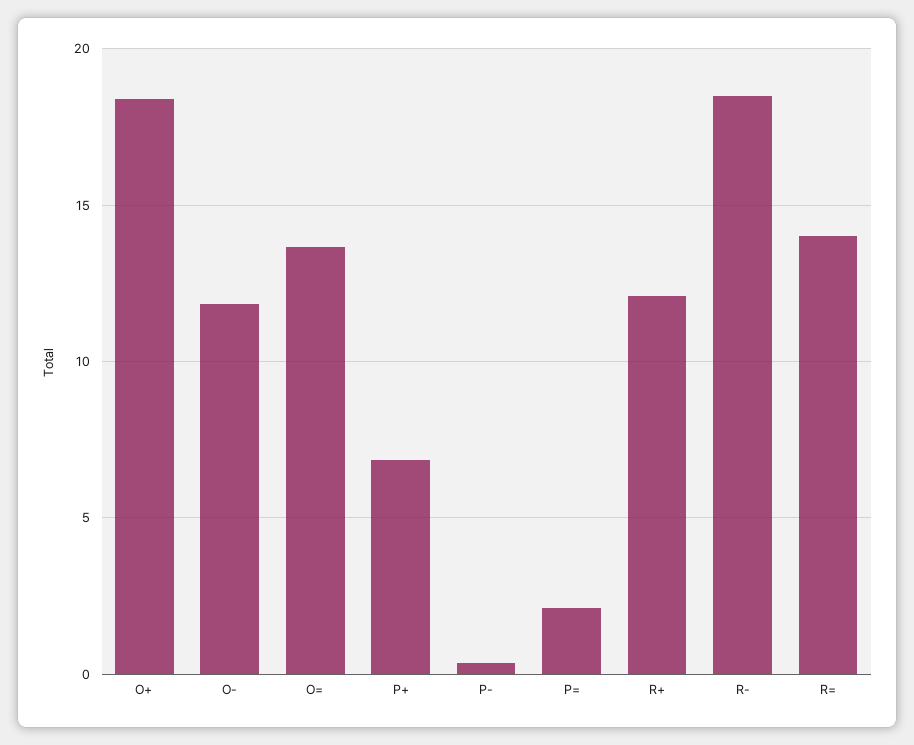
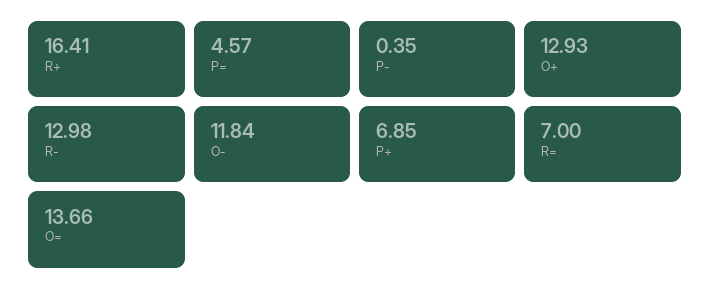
O+: 18.5 -> 12.93
P=: 2 -> 4.57
R+: 12 -> 16.41
R-: 18.5 -> 12.98
R=: 14 -> 7

